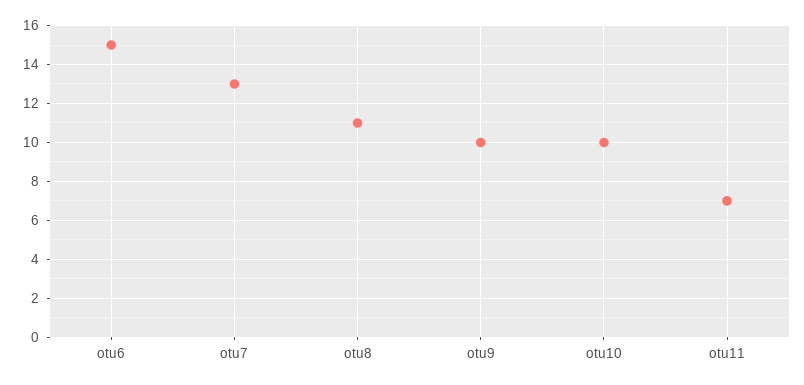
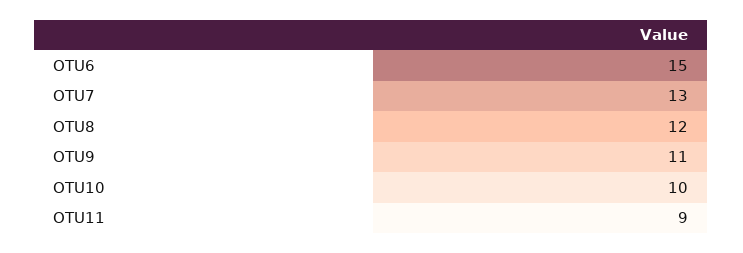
otu8: 11 -> 12
otu9: 10 -> 11
otu11: 7 -> 9

